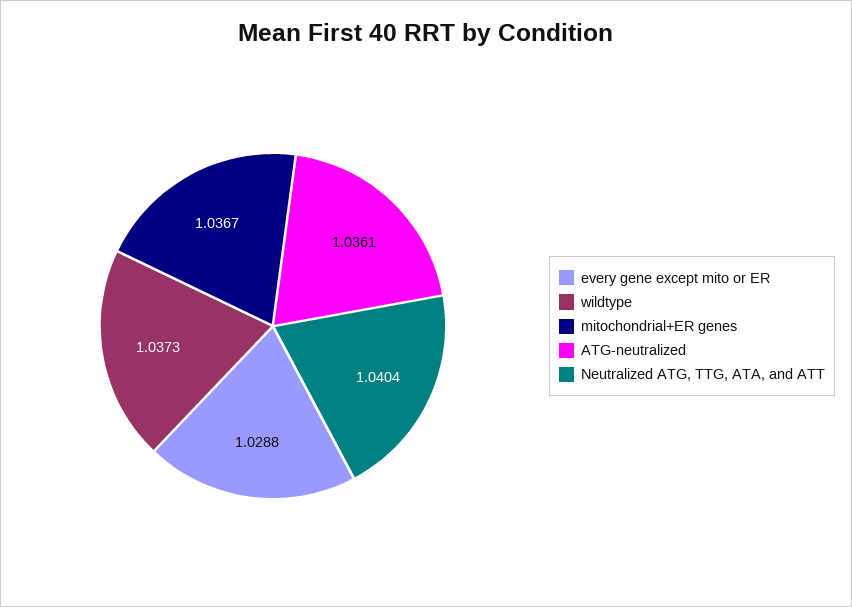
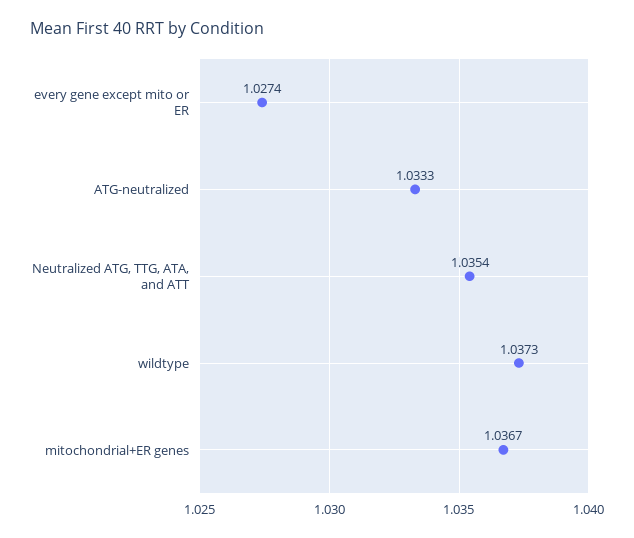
every gene except mito or ER: 1.0288 -> 1.0274
ATG-neutralized: 1.0361 -> 1.0333
Neutralized ATG, TTG, ATA, and ATT: 1.0404 -> 1.0354

